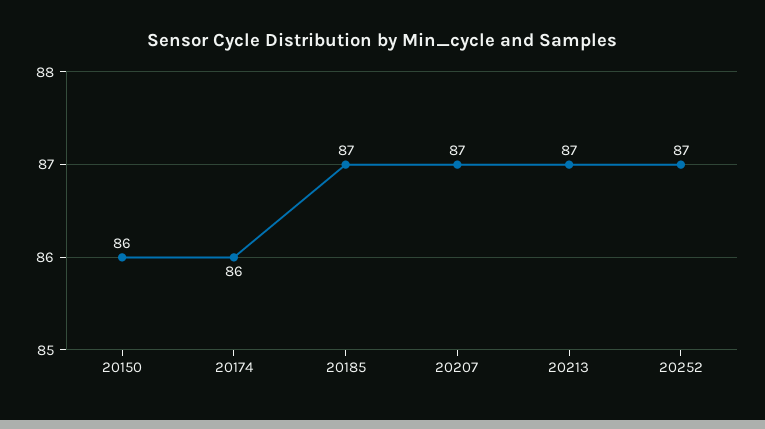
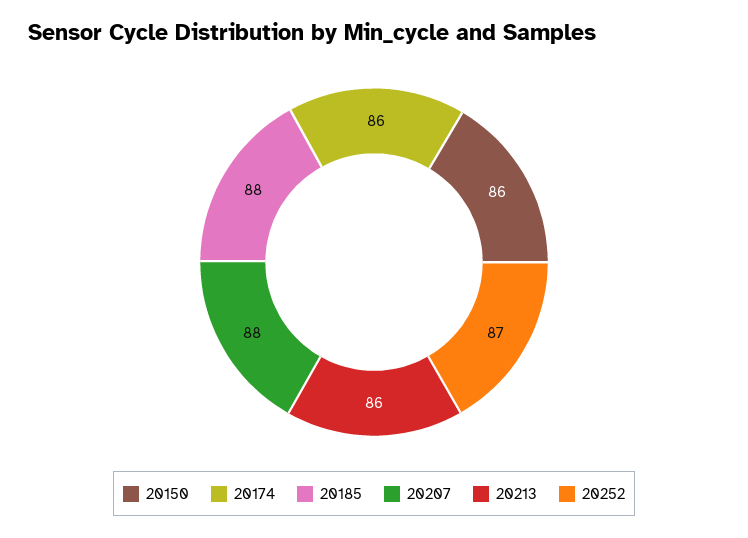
20185: 87 -> 88
20207: 87 -> 88
20213: 87 -> 86

